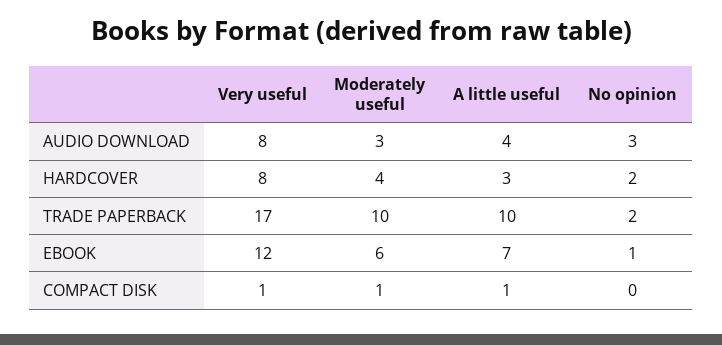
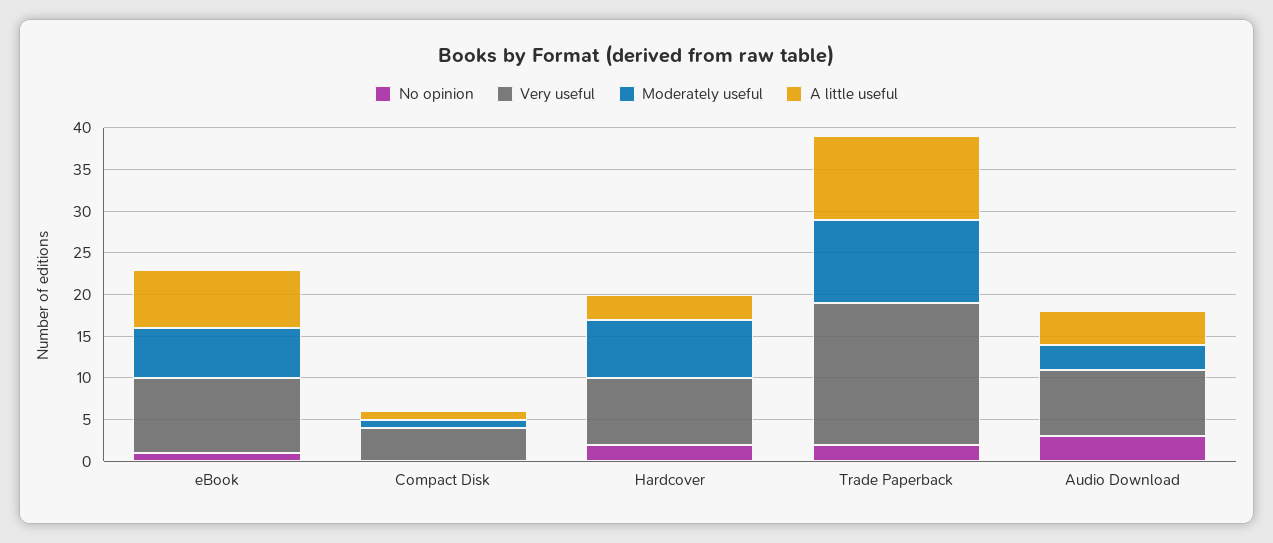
Moderately useful, HARDCOVER: 4 -> 7
Very useful, EBOOK: 12 -> 9
Very useful, COMPACT DISK: 1 -> 4

